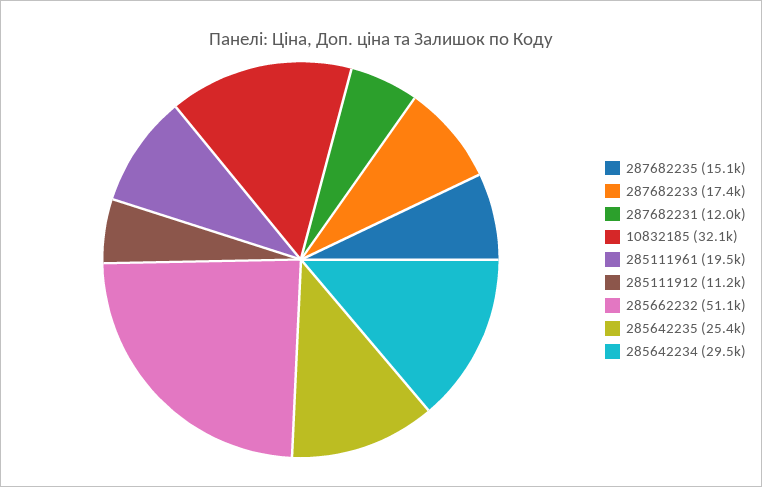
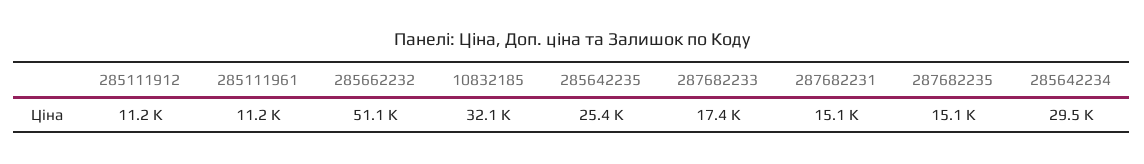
287682231: 12000 -> 15100
285111961: 19500 -> 11200

